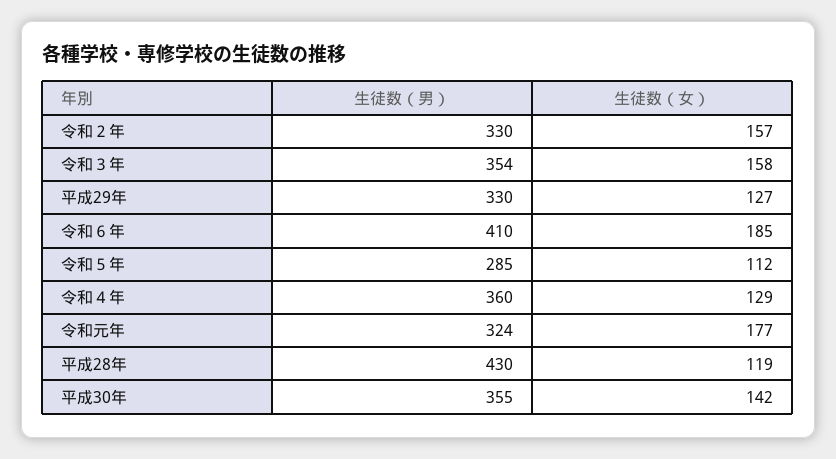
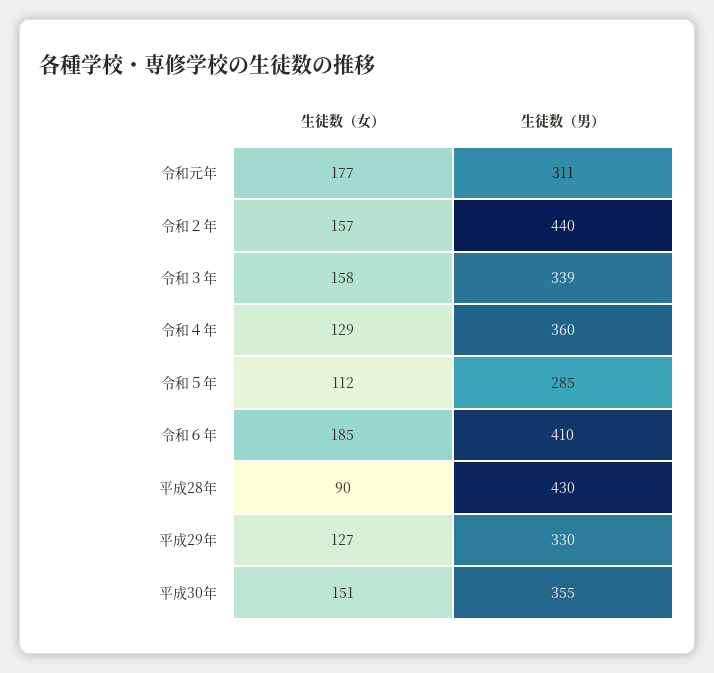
生徒数（男）, 令和２年: 330 -> 440
生徒数（男）, 令和３年: 354 -> 339
生徒数（男）, 令和元年: 324 -> 311
生徒数（女）, 平成28年: 119 -> 90
生徒数（女）, 平成30年: 142 -> 151

